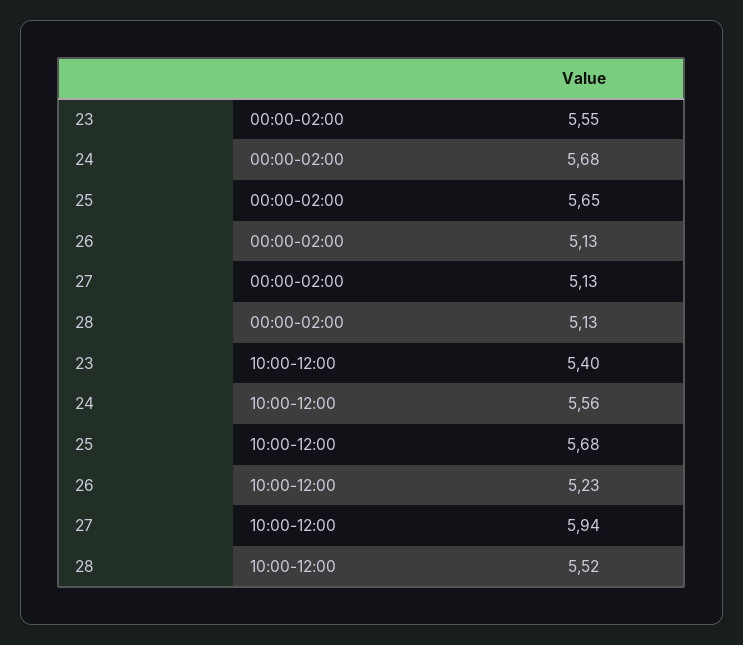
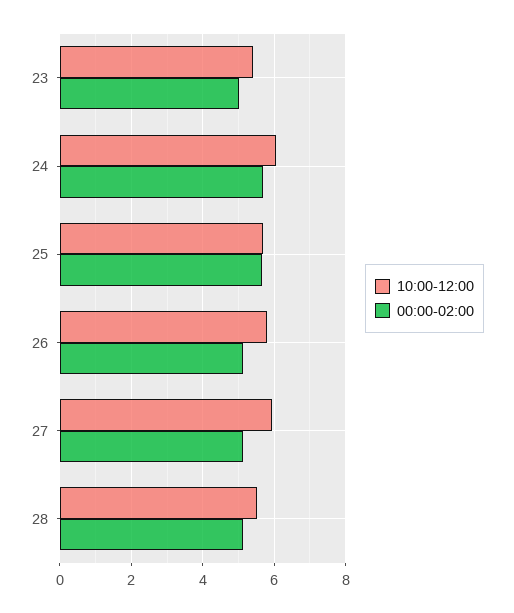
00:00-02:00, 23: 5.55 -> 5
10:00-12:00, 24: 5.56 -> 6
10:00-12:00, 26: 5.23 -> 5.8

